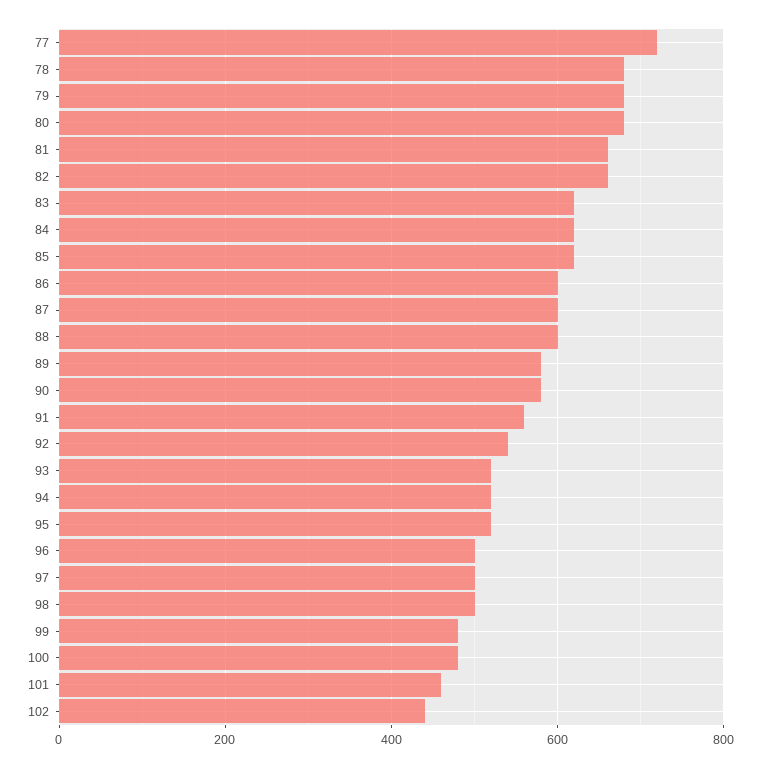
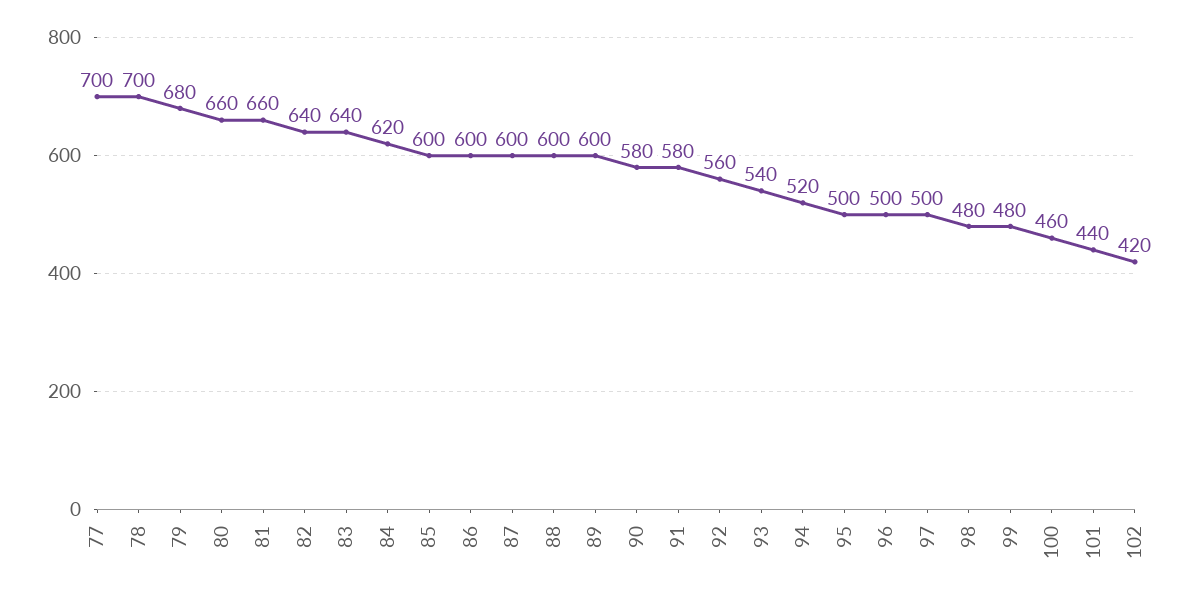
77: 720 -> 700
78: 680 -> 700
80: 680 -> 660
82: 660 -> 640
83: 620 -> 640
85: 620 -> 600
89: 580 -> 600
91: 560 -> 580
92: 540 -> 560
93: 520 -> 540
95: 520 -> 500
98: 500 -> 480
100: 480 -> 460
101: 460 -> 440
102: 440 -> 420

